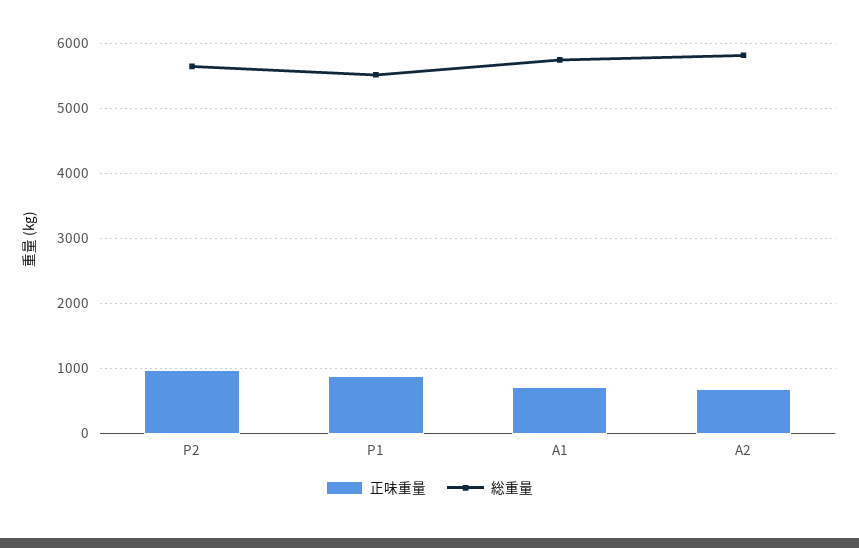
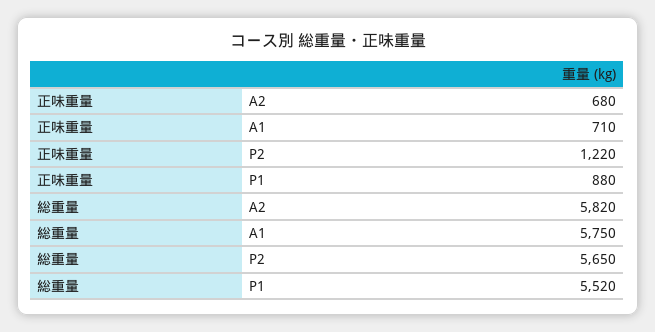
正味重量, P2: 1000 -> 1220

